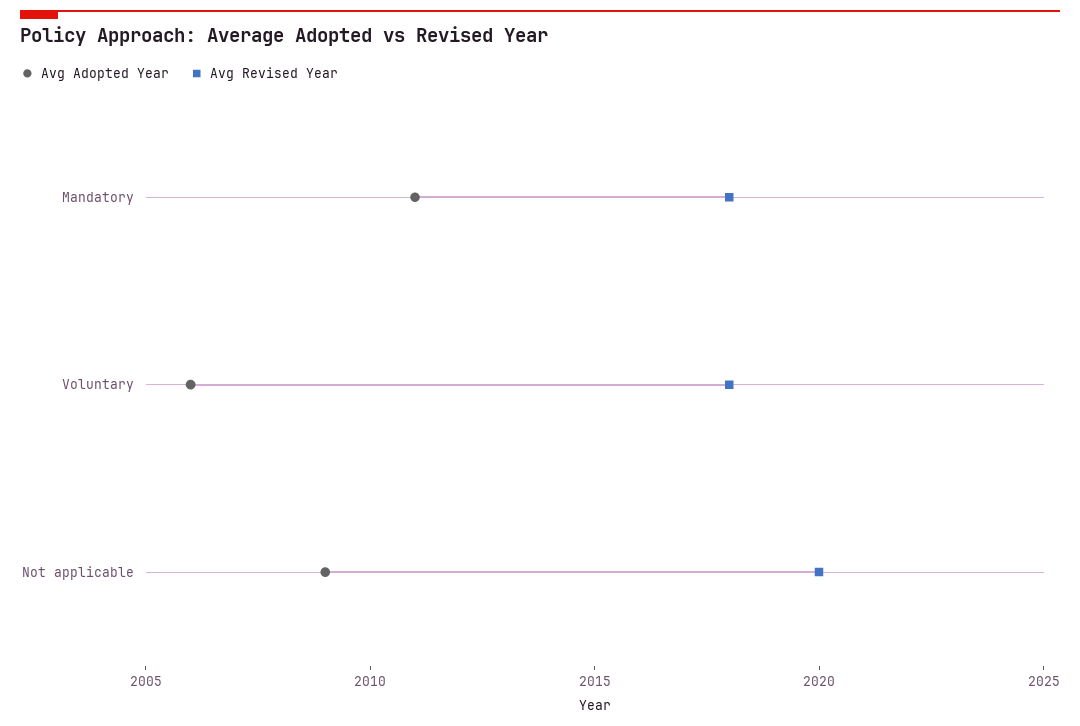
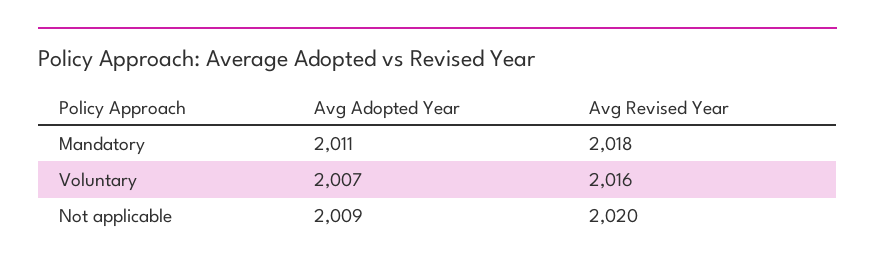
Avg Adopted Year, Voluntary: 2006 -> 2007
Avg Revised Year, Voluntary: 2018 -> 2016

